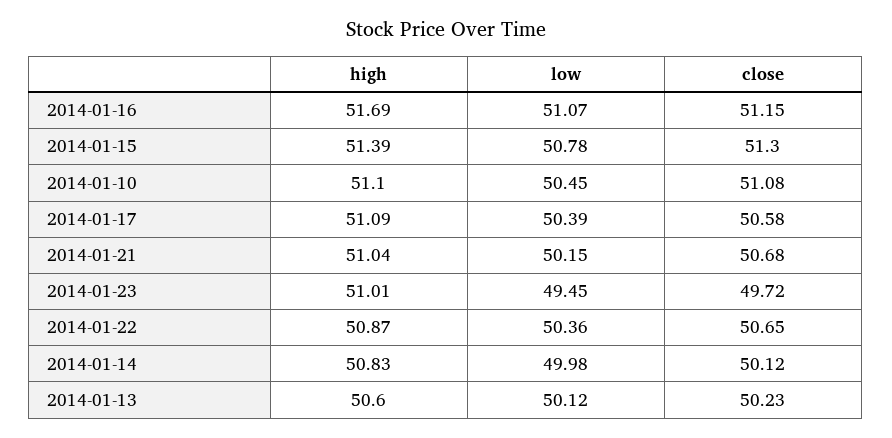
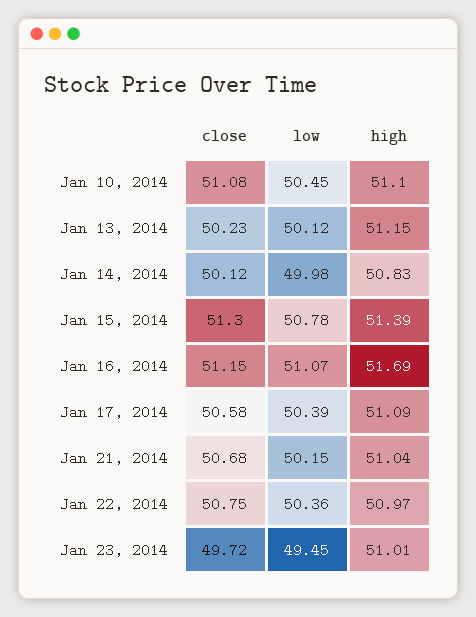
high, 2014-01-22: 50.87 -> 50.97
close, 2014-01-22: 50.65 -> 50.75
high, 2014-01-13: 50.6 -> 51.15

